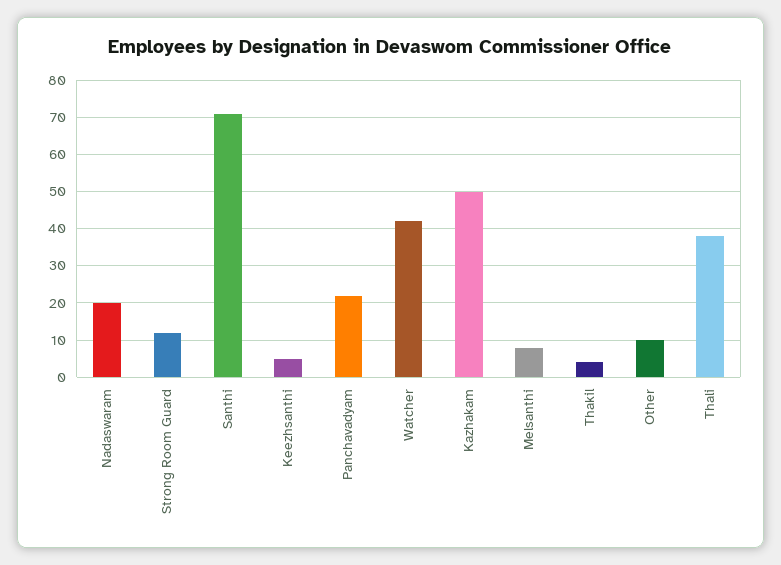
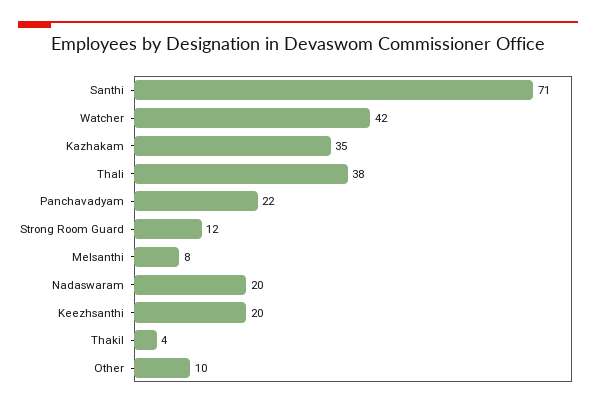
Keezhsanthi: 5 -> 20
Kazhakam: 50 -> 35

